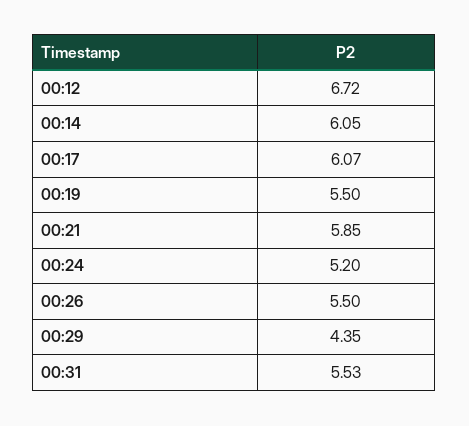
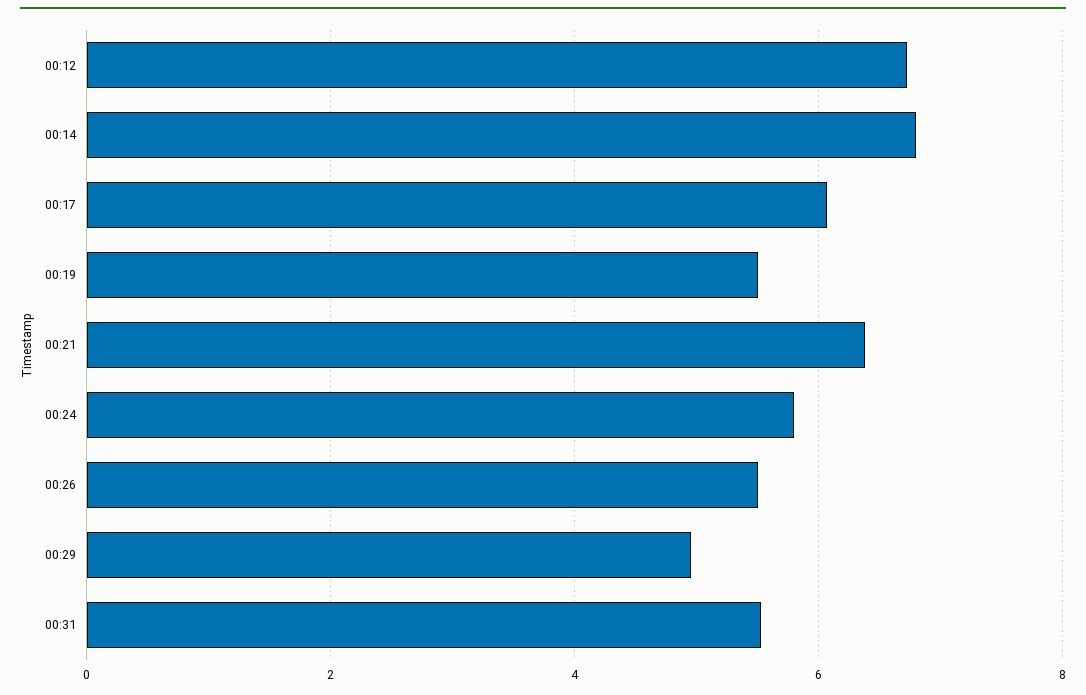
00:14: 6.05 -> 6.8
00:21: 5.85 -> 6.4
00:24: 5.2 -> 5.8
00:29: 4.35 -> 5

